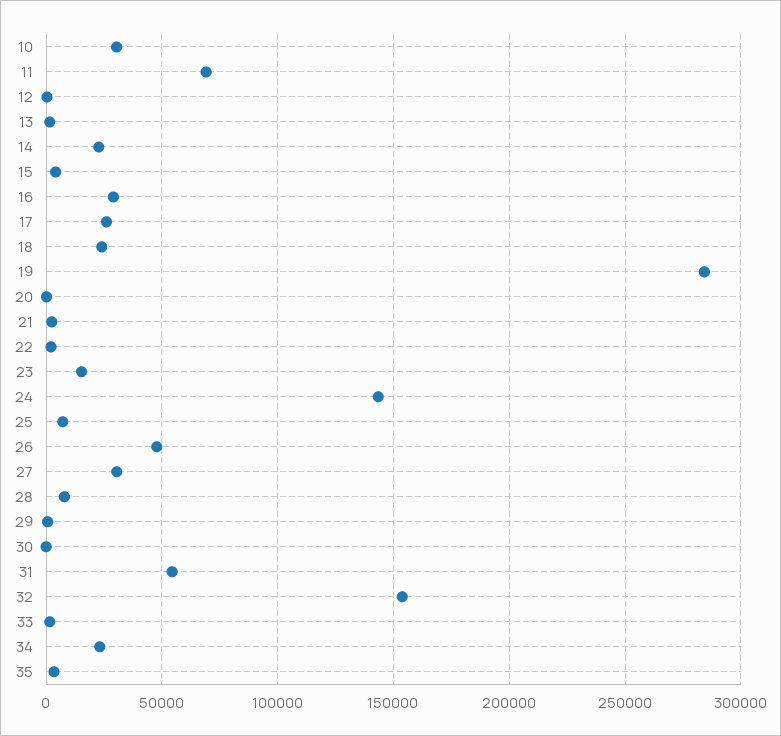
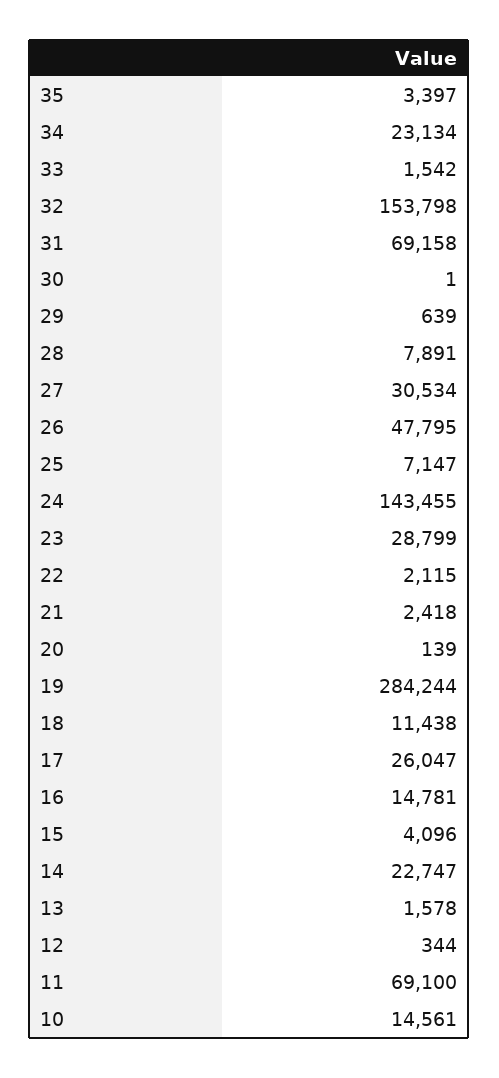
10: 30000 -> 14561
16: 30000 -> 14781
18: 25000 -> 11438
23: 15000 -> 28799
31: 55000 -> 69158

